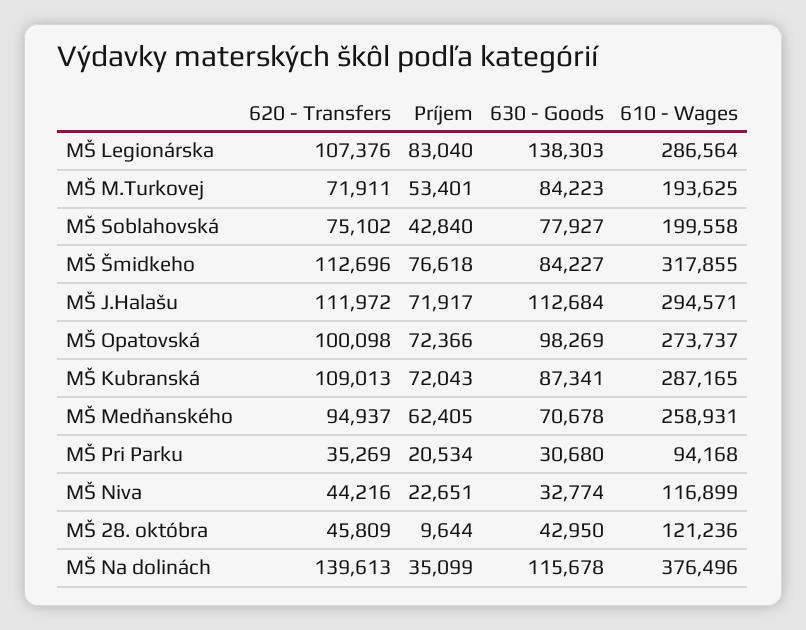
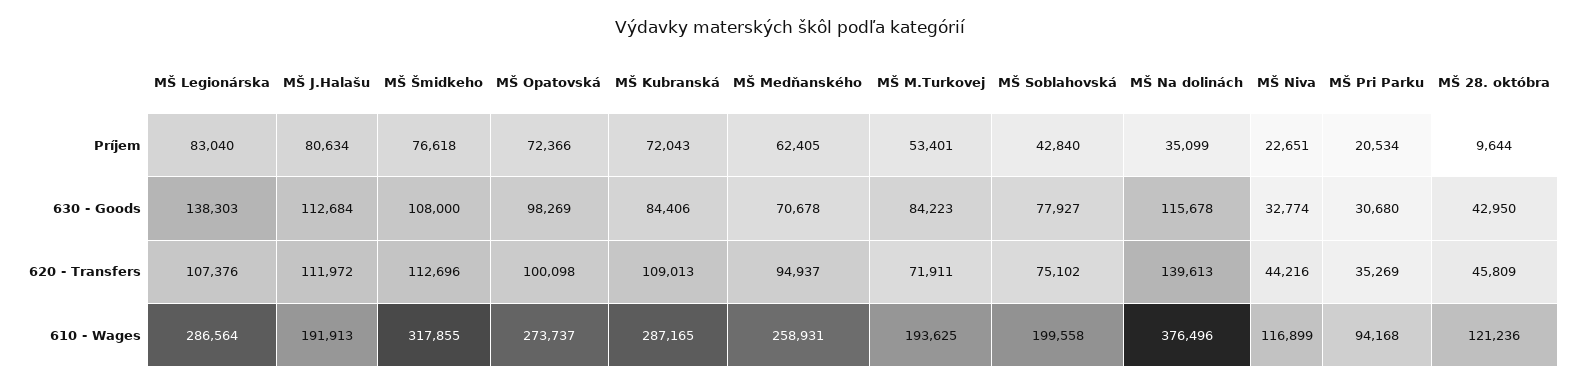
630 - Goods, MŠ Šmidkeho: 84227 -> 108000
Príjem, MŠ J.Halašu: 71917 -> 80634
610 - Wages, MŠ J.Halašu: 294571 -> 191913
630 - Goods, MŠ Kubranská: 87341 -> 84406

